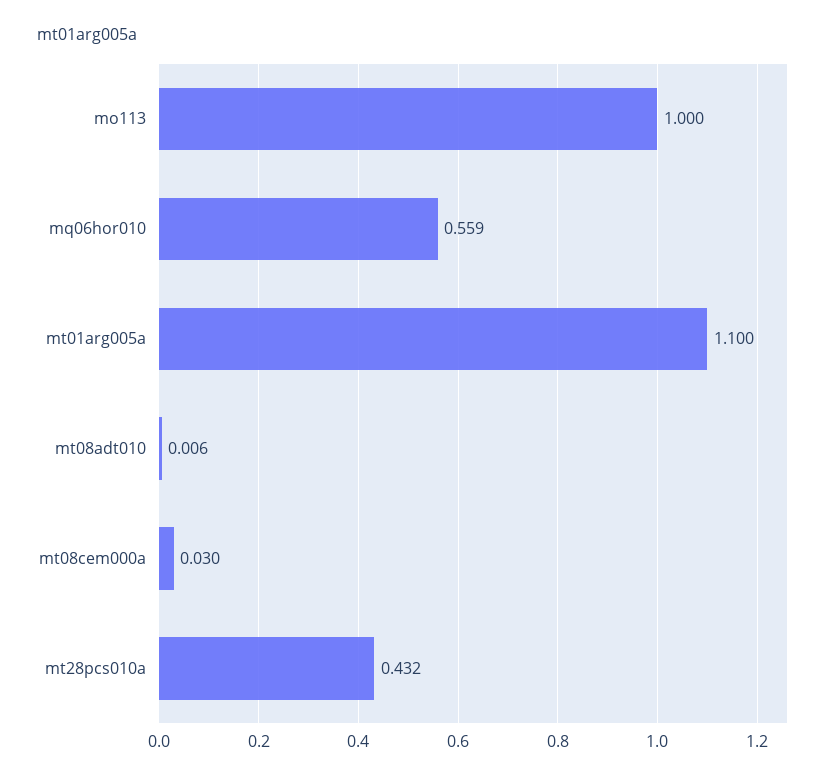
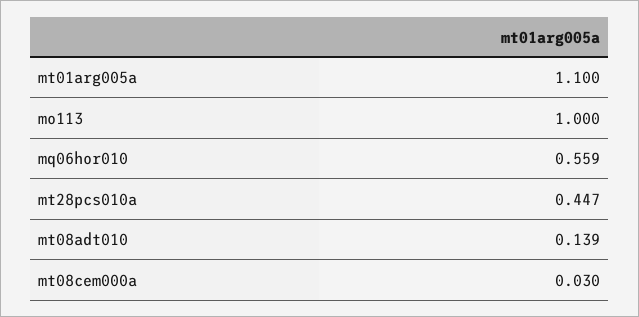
mt08adt010: 0.006 -> 0.139
mt28pcs010a: 0.432 -> 0.447

